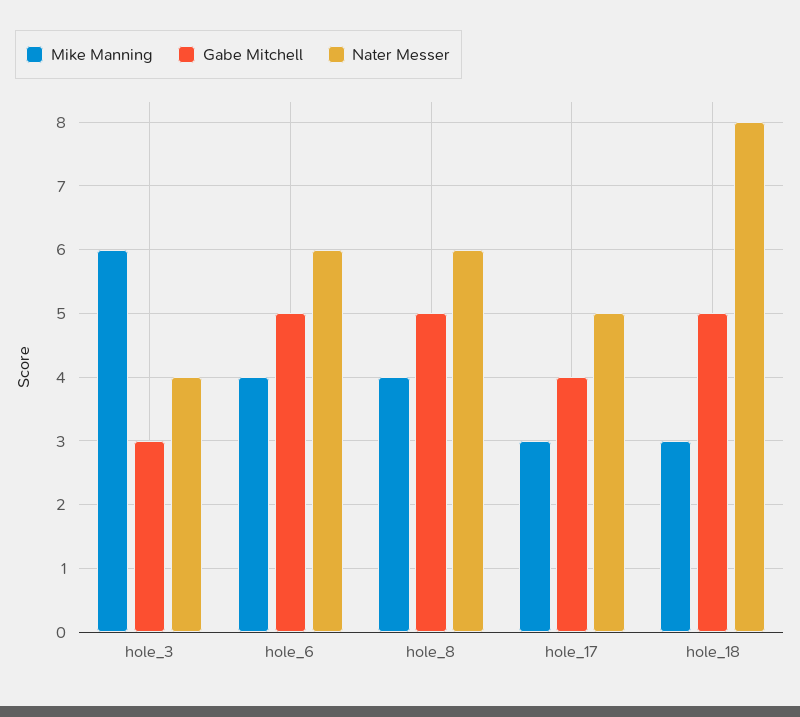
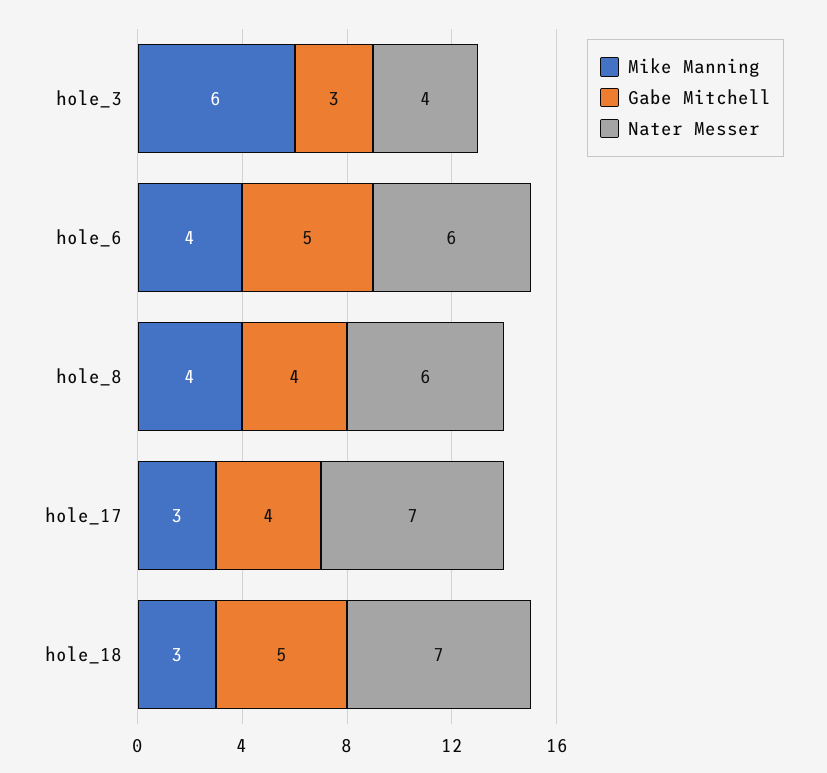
Gabe Mitchell, hole_8: 5 -> 4
Nater Messer, hole_17: 5 -> 7
Nater Messer, hole_18: 8 -> 7

